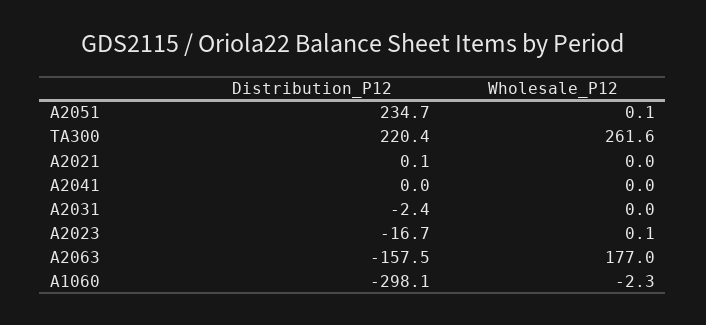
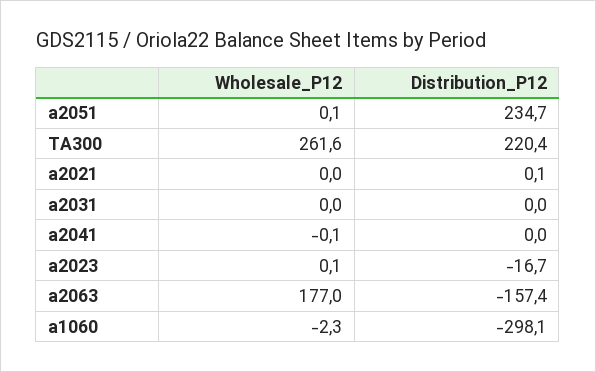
Wholesale_P12, A2041: 0 -> -0.1
Distribution_P12, A2031: -2.4 -> 0
Distribution_P12, A2063: -157.5 -> -157.4

